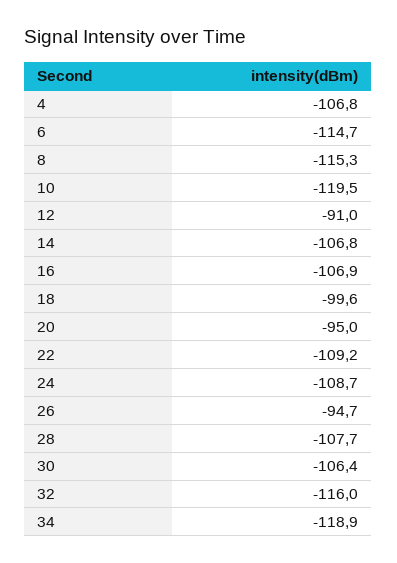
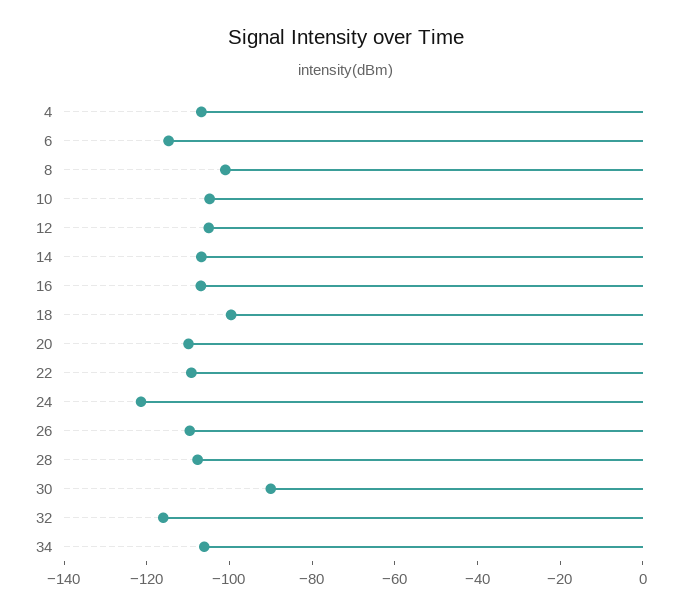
8: -115.3 -> -100
10: -119.5 -> -105
12: -91 -> -105
20: -95 -> -110
24: -108.7 -> -120
26: -94.7 -> -110
30: -106.4 -> -90
34: -118.9 -> -105

